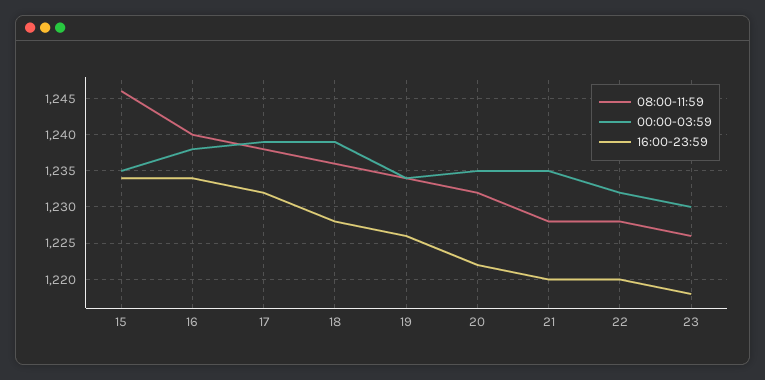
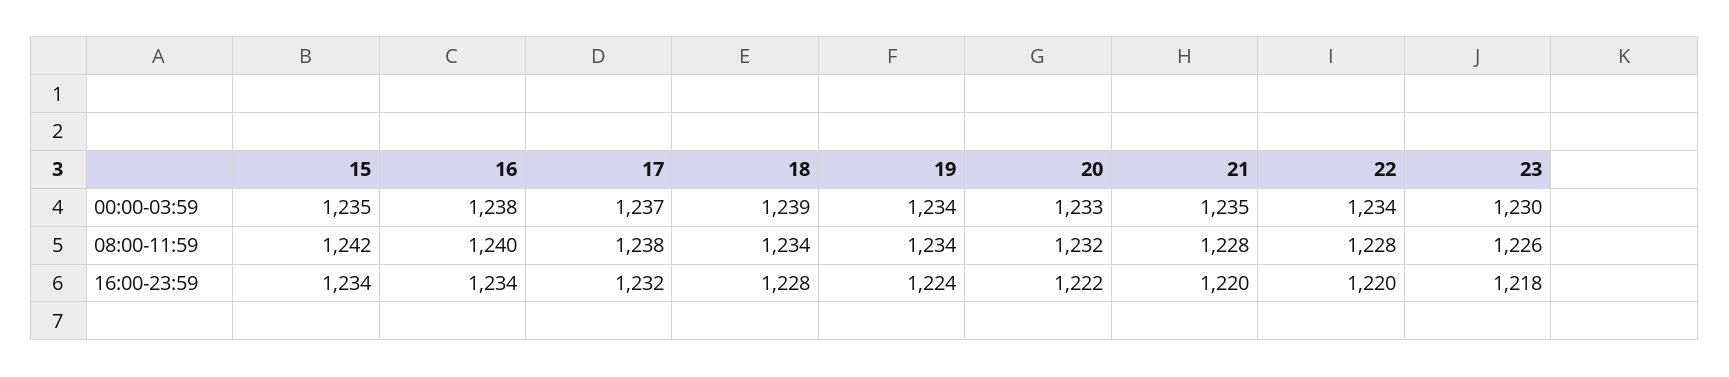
08:00-11:59, 15: 1246 -> 1242
00:00-03:59, 17: 1239 -> 1237
08:00-11:59, 18: 1236 -> 1234
16:00-23:59, 19: 1226 -> 1224
00:00-03:59, 20: 1235 -> 1233
00:00-03:59, 22: 1232 -> 1234

